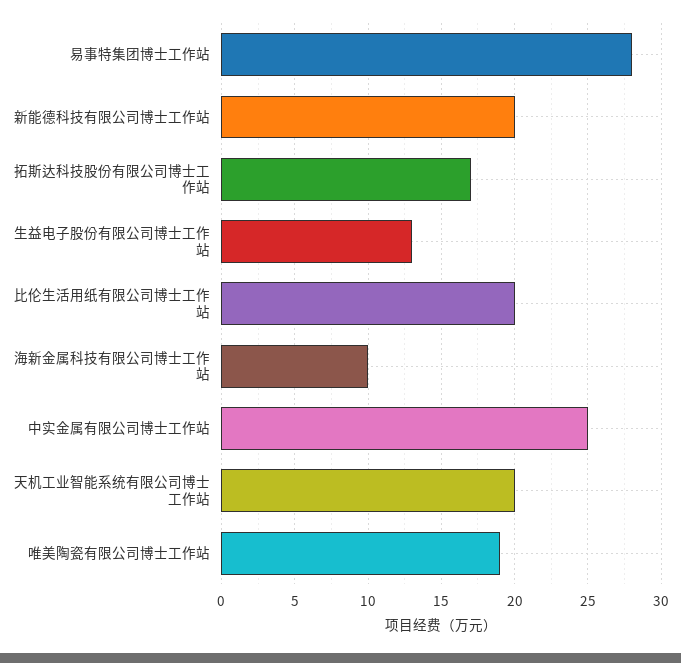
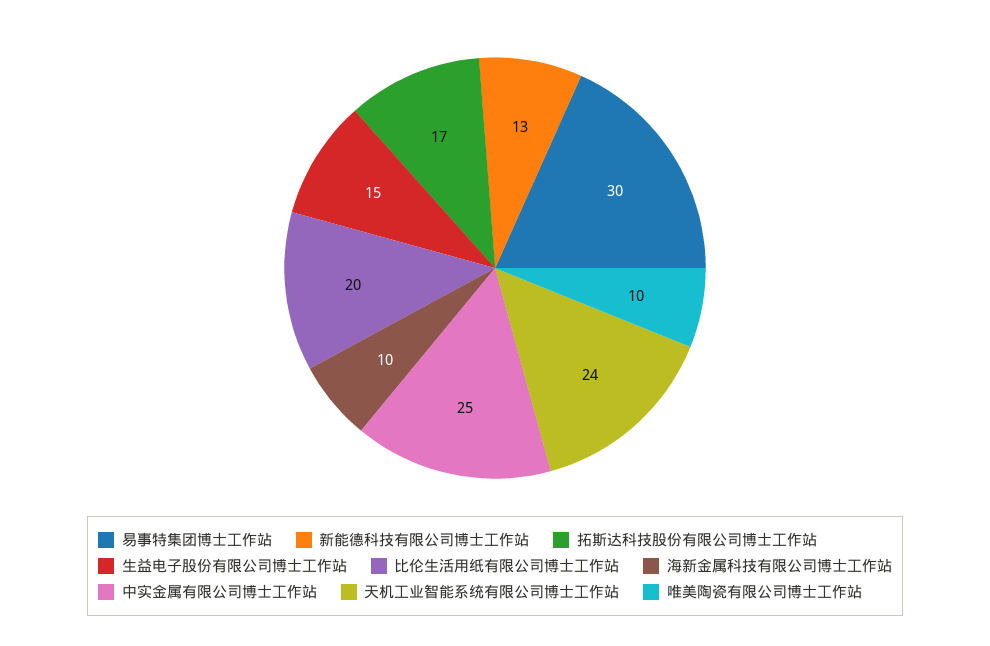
易事特集团博士工作站: 28 -> 30
新能德科技有限公司博士工作站: 20 -> 13
生益电子股份有限公司博士工作站: 13 -> 15
天机工业智能系统有限公司博士工作站: 20 -> 24
唯美陶瓷有限公司博士工作站: 19 -> 10

